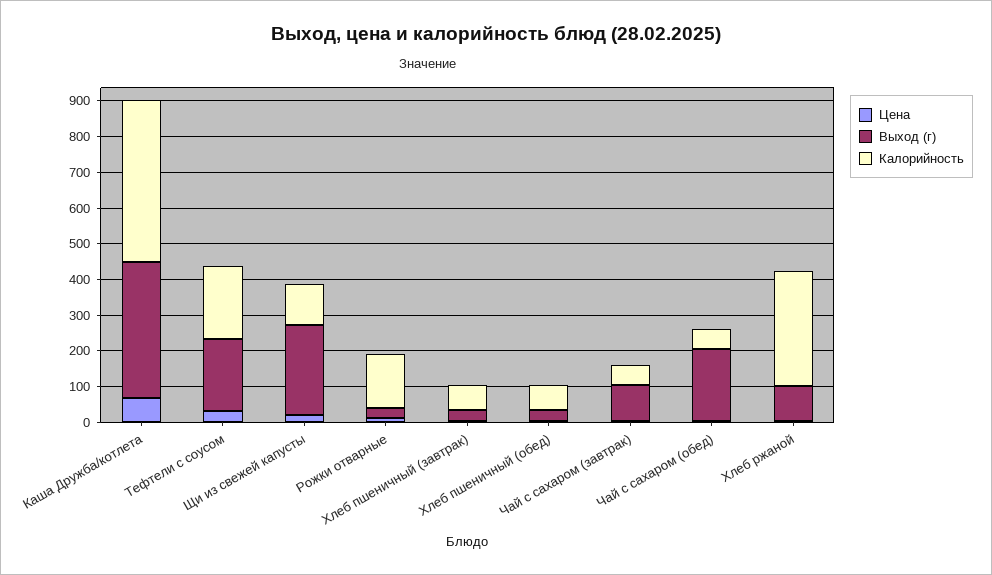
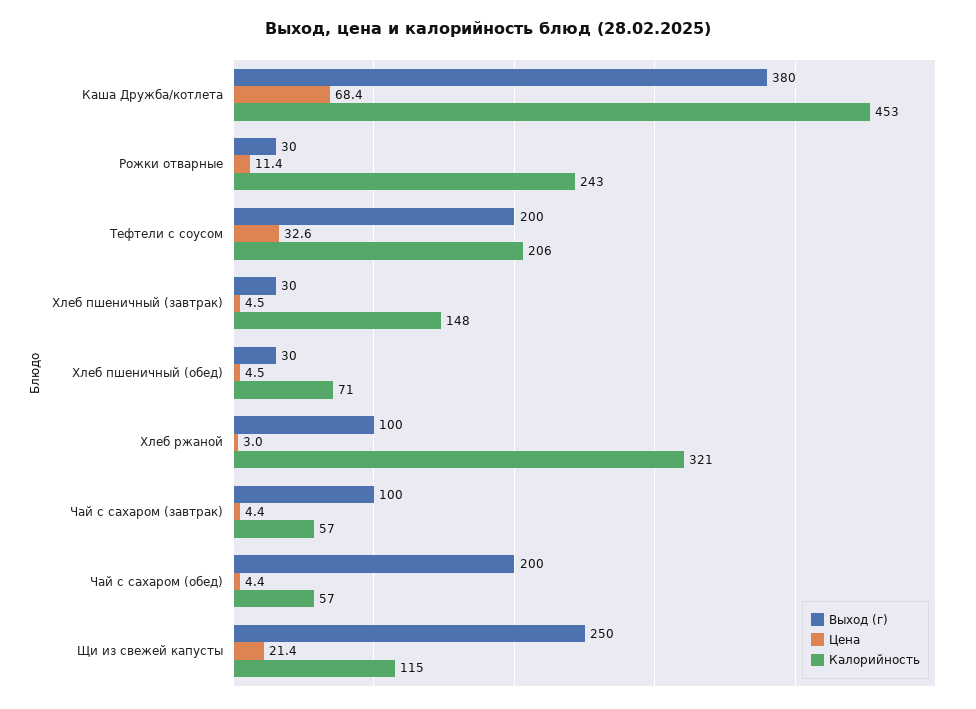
Калорийность, Рожки отварные: 150 -> 243
Калорийность, Хлеб пшеничный (завтрак): 75 -> 148

